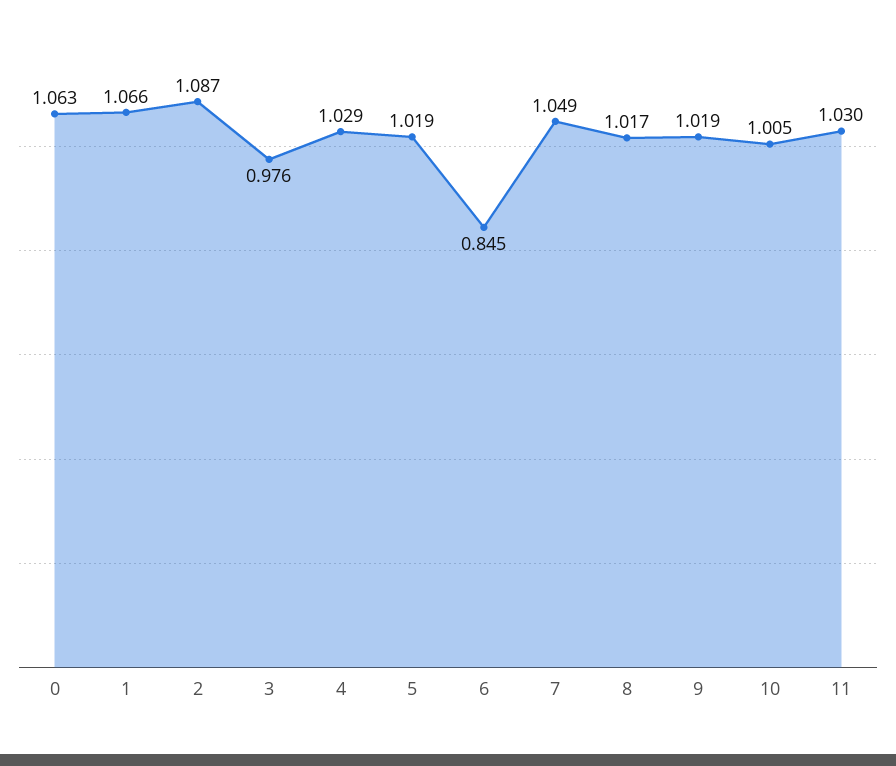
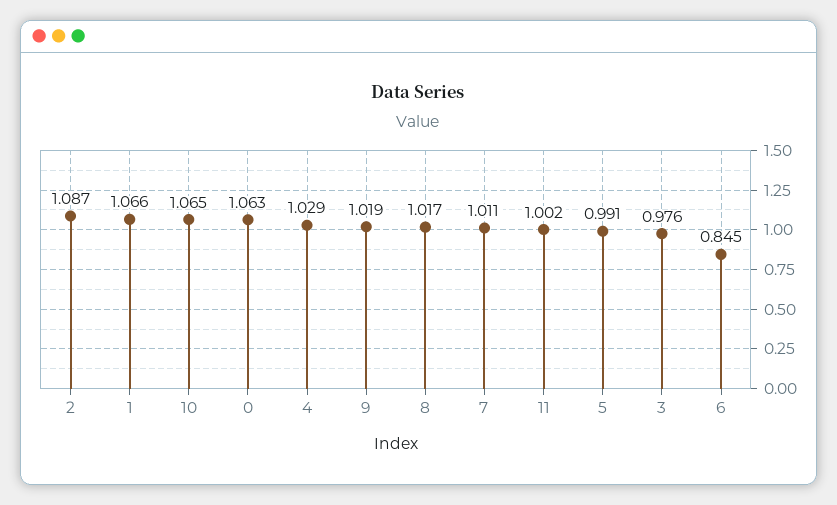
5: 1.019 -> 0.991
7: 1.049 -> 1.011
10: 1.005 -> 1.065
11: 1.03 -> 1.002

